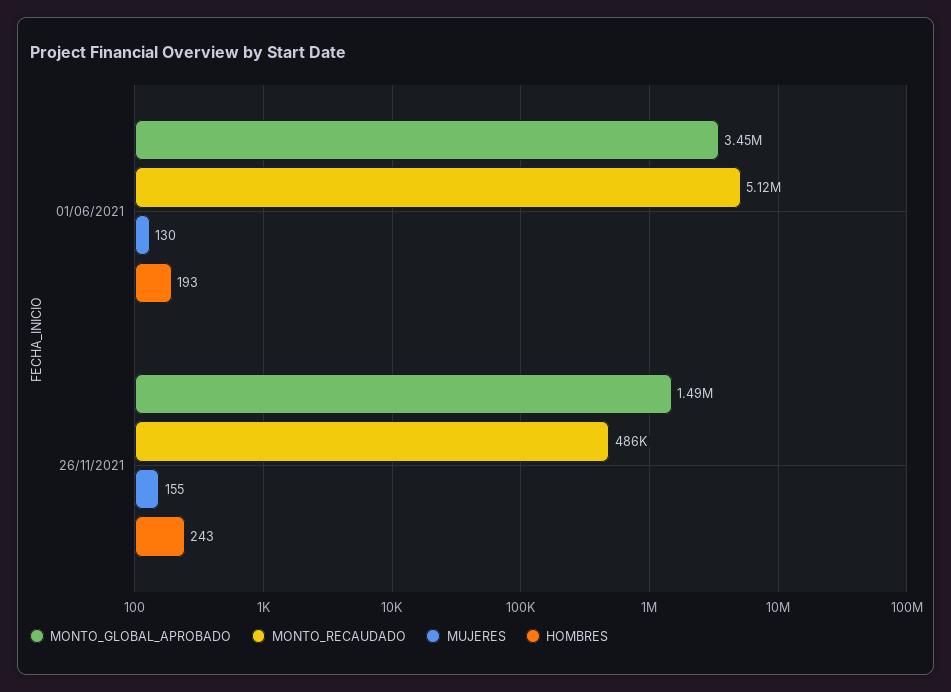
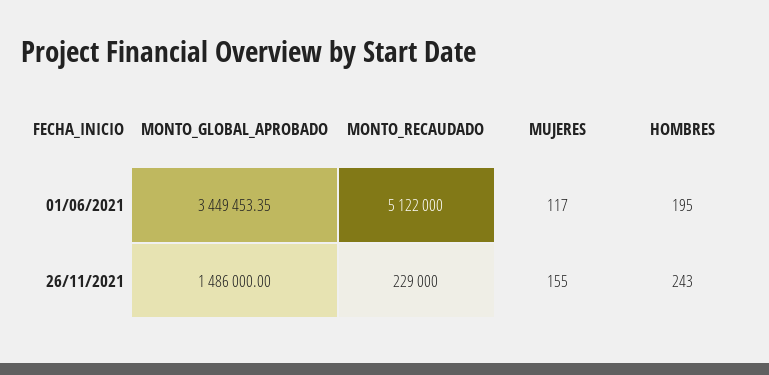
MUJERES, 01/06/2021: 130 -> 117
HOMBRES, 01/06/2021: 193 -> 195
MONTO_RECAUDADO, 26/11/2021: 486000 -> 229000

